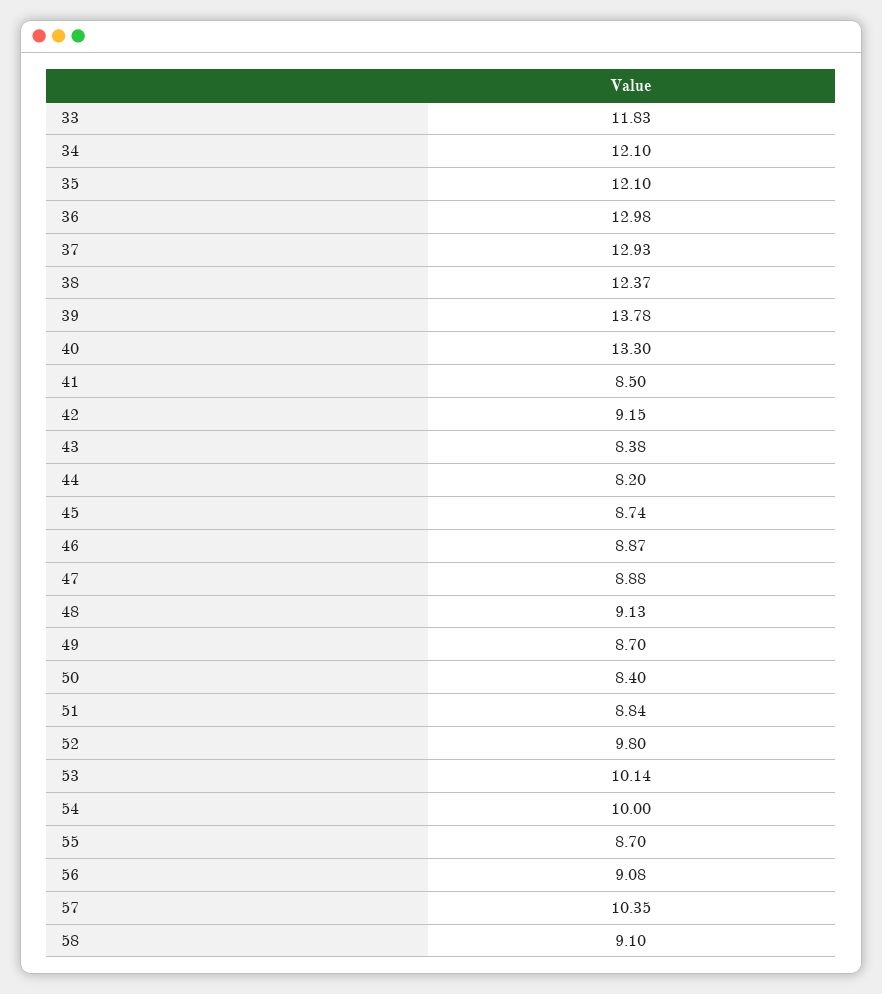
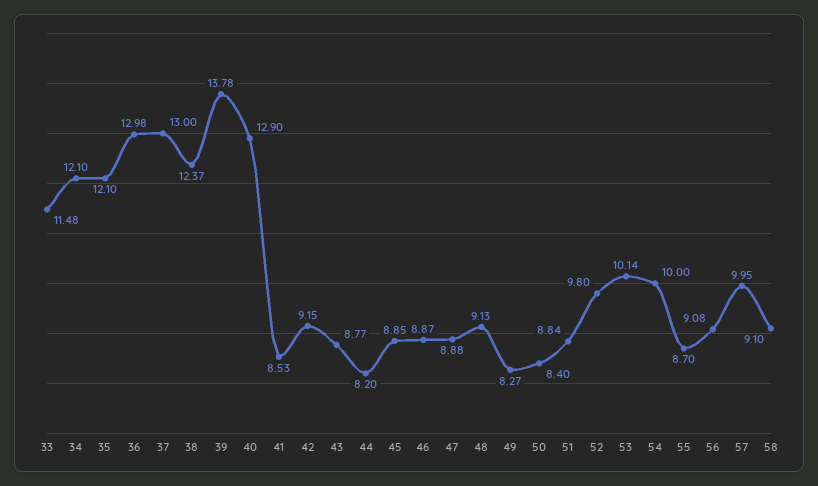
33: 11.83 -> 11.48
37: 12.93 -> 13
40: 13.3 -> 12.9
41: 8.5 -> 8.53
43: 8.38 -> 8.77
45: 8.74 -> 8.85
49: 8.7 -> 8.27
57: 10.35 -> 9.95

